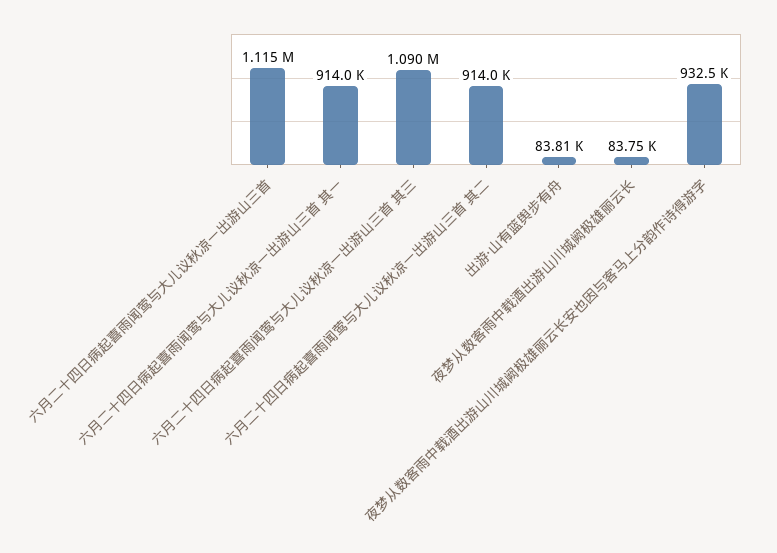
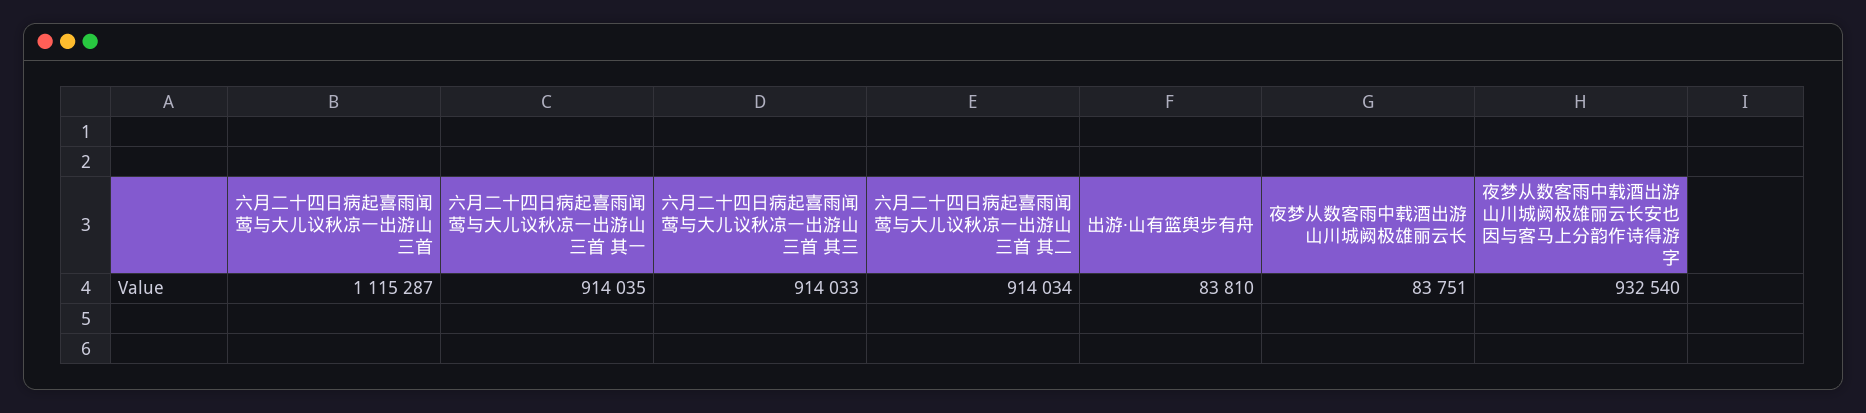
六月二十四日病起喜雨闻莺与大儿议秋凉一出游山三首 其三: 1090000 -> 914033

